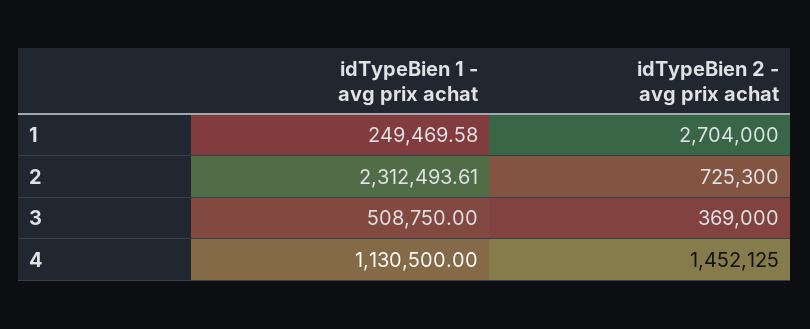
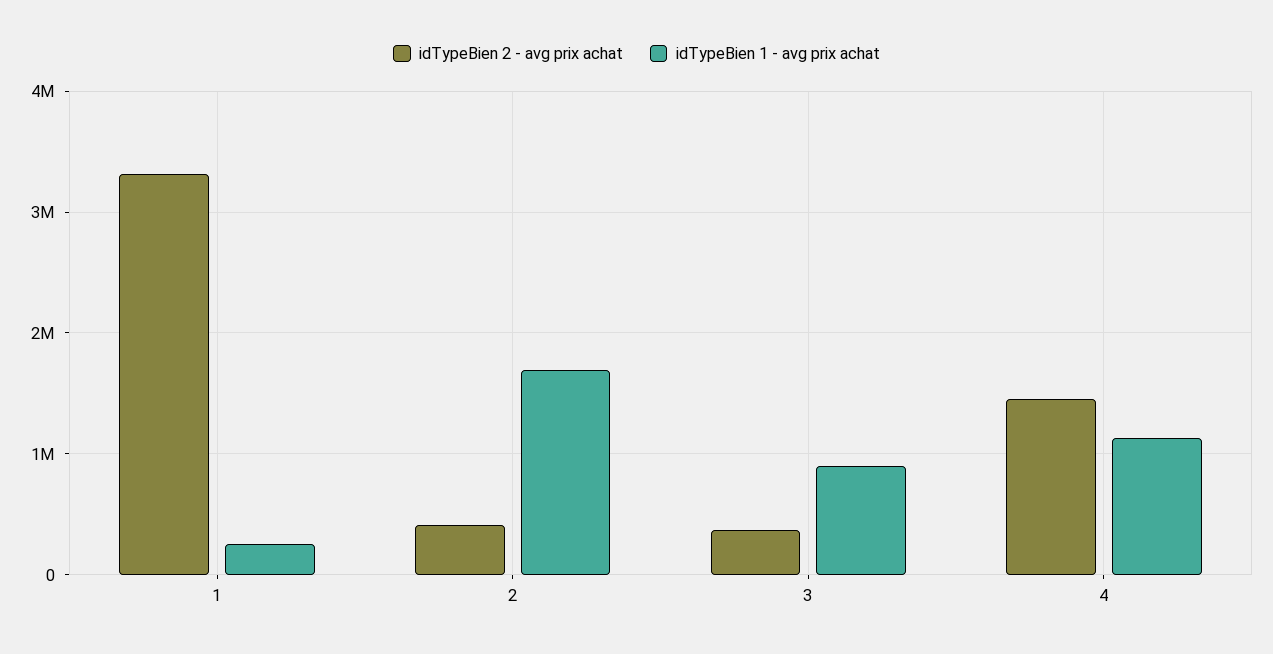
idTypeBien 2 - avg prix achat, 1: 2704000 -> 3300000
idTypeBien 1 - avg prix achat, 2: 2312493.61 -> 1700000
idTypeBien 2 - avg prix achat, 2: 725300 -> 400000
idTypeBien 1 - avg prix achat, 3: 508750 -> 900000

